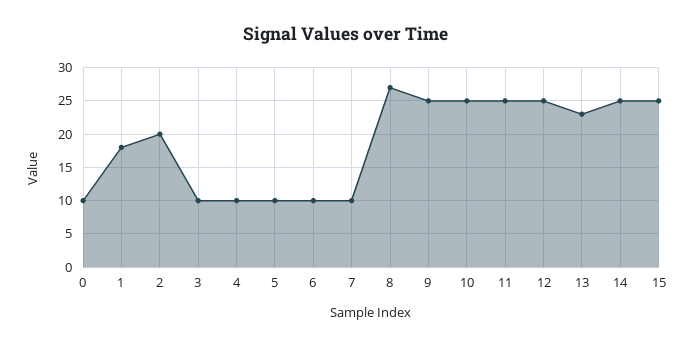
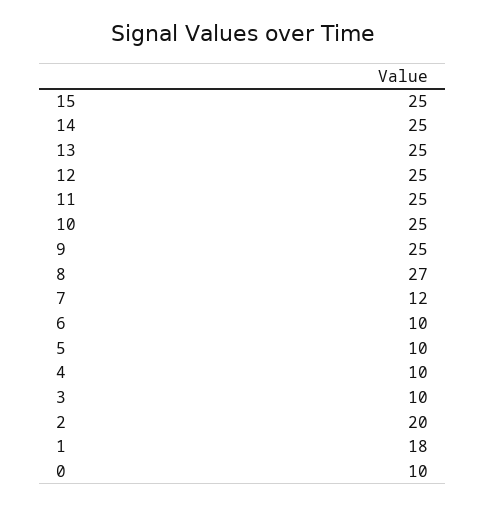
7: 10 -> 12
13: 23 -> 25

